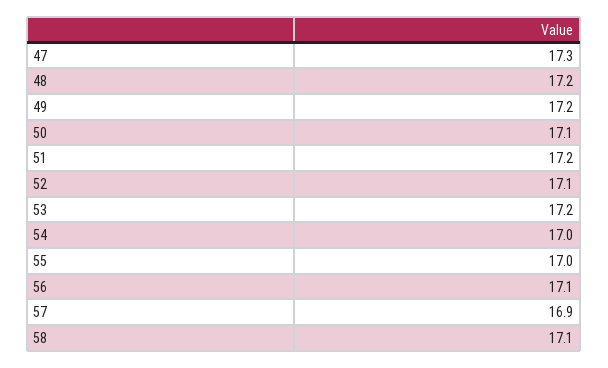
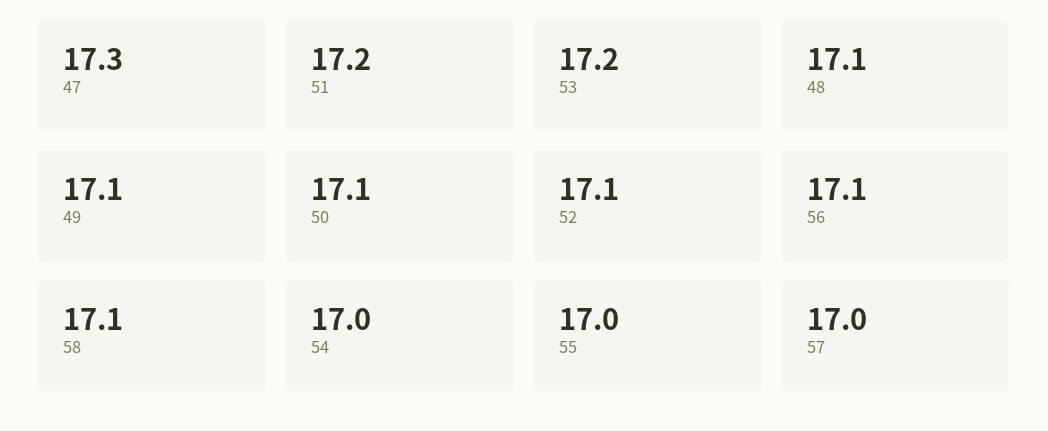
48: 17.2 -> 17.1
49: 17.2 -> 17.1
57: 16.9 -> 17

